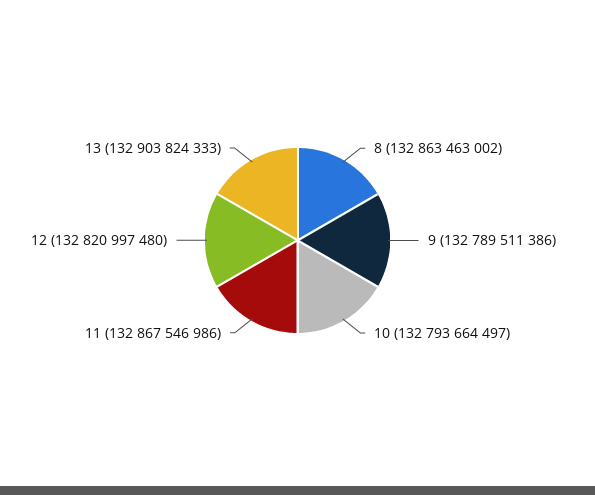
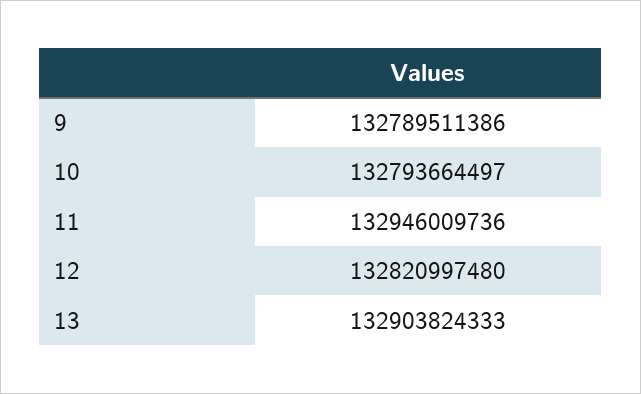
8: 132863463002 -> none
11: 132867546986 -> 132946009736

